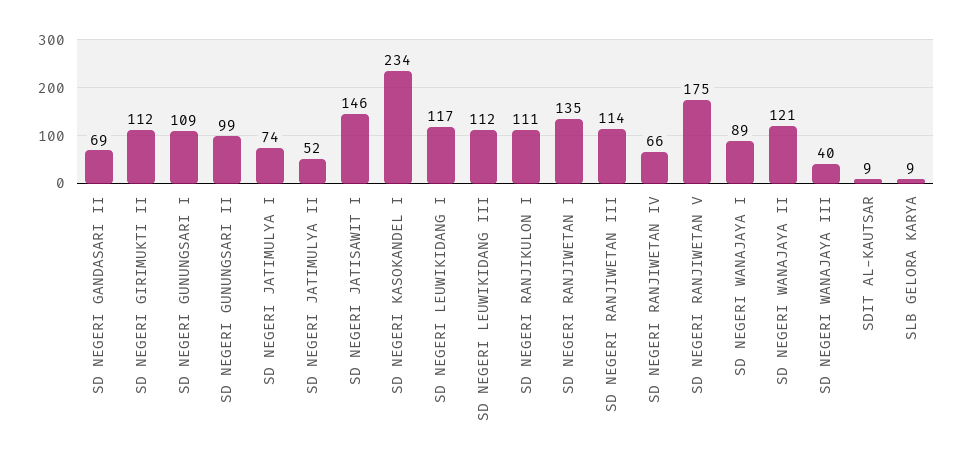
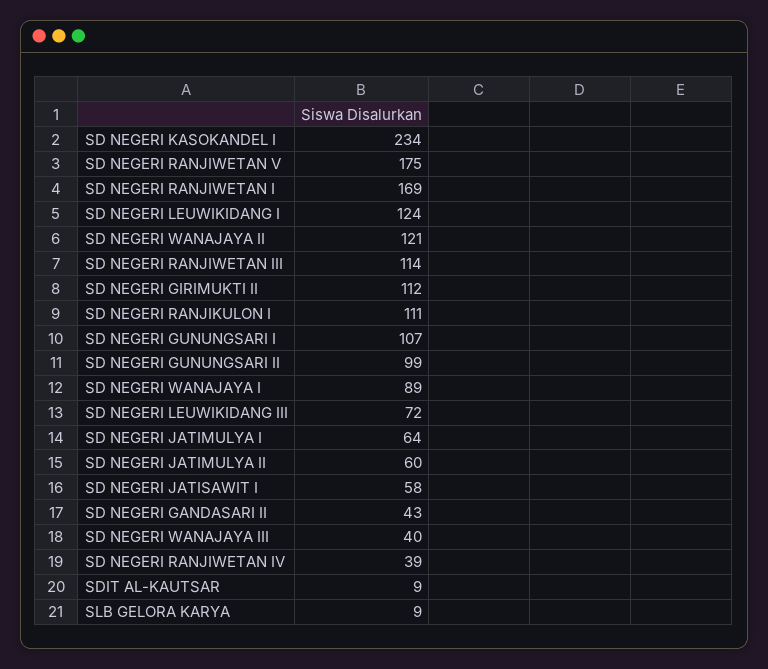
SD NEGERI GANDASARI II: 69 -> 43
SD NEGERI GUNUNGSARI I: 109 -> 107
SD NEGERI JATIMULYA I: 74 -> 64
SD NEGERI JATIMULYA II: 52 -> 60
SD NEGERI JATISAWIT I: 146 -> 58
SD NEGERI LEUWIKIDANG I: 117 -> 124
SD NEGERI LEUWIKIDANG III: 112 -> 72
SD NEGERI RANJIWETAN I: 135 -> 169
SD NEGERI RANJIWETAN IV: 66 -> 39

